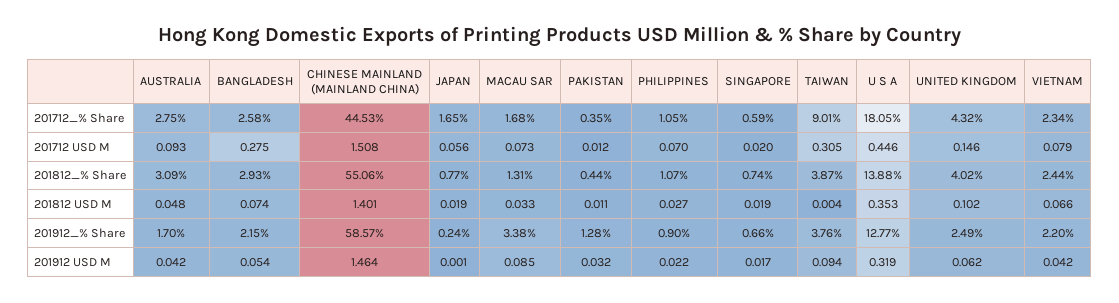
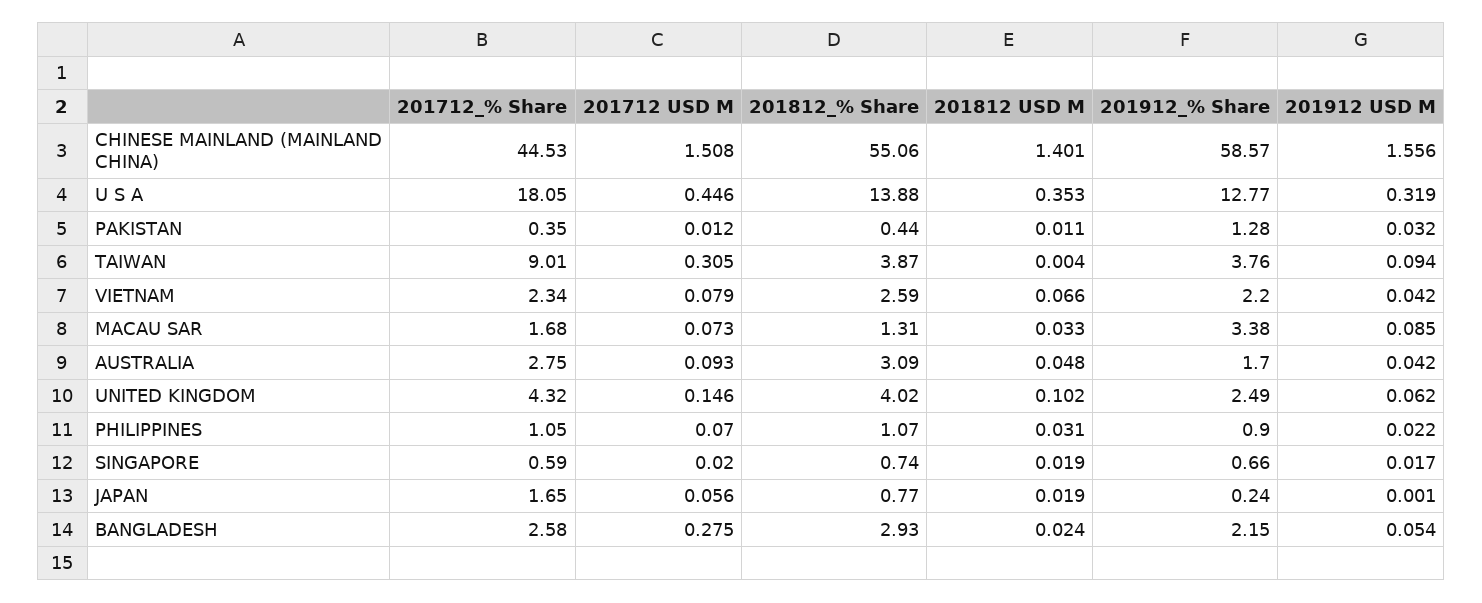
VIETNAM, 201812_% Share: 2.44 -> 2.59
BANGLADESH, 201812 USD M: 0.074 -> 0.024
PHILIPPINES, 201812 USD M: 0.027 -> 0.031
CHINESE MAINLAND (MAINLAND CHINA), 201912 USD M: 1.464 -> 1.556

